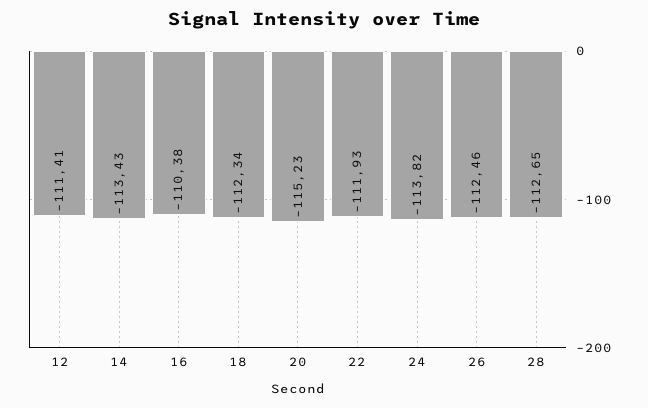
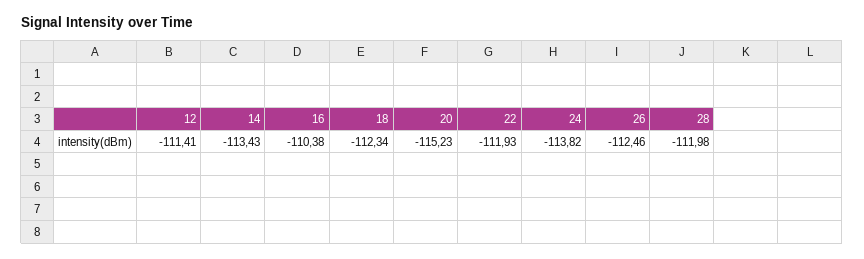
28: -112.65 -> -111.98

